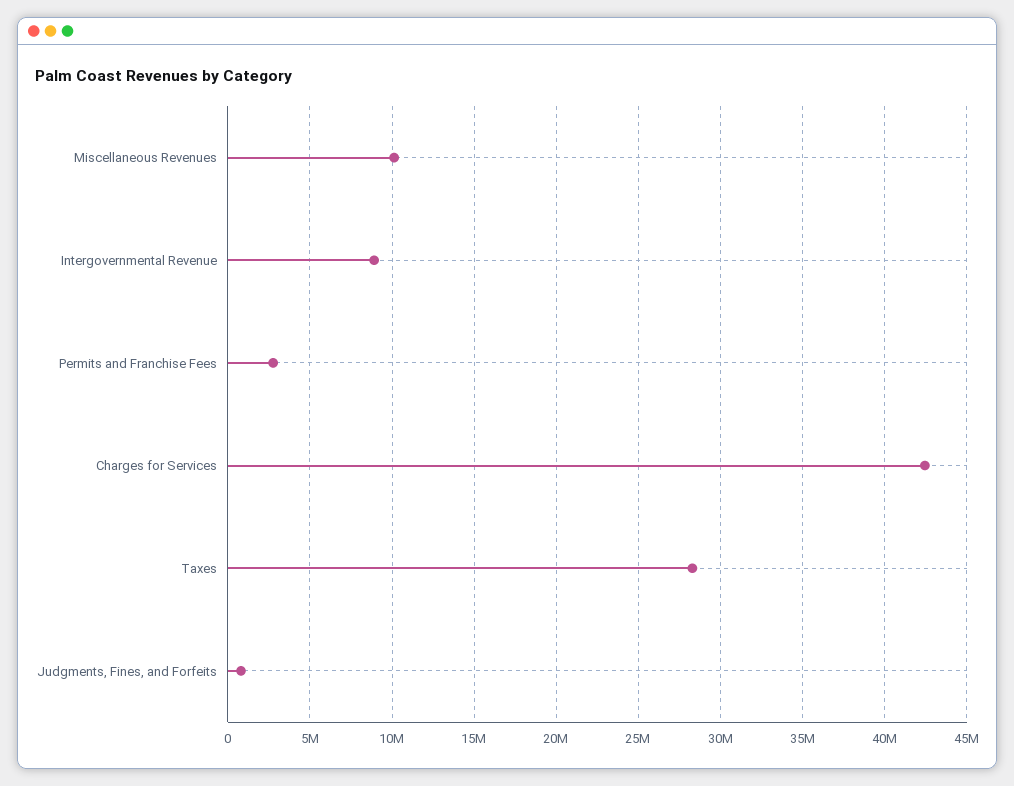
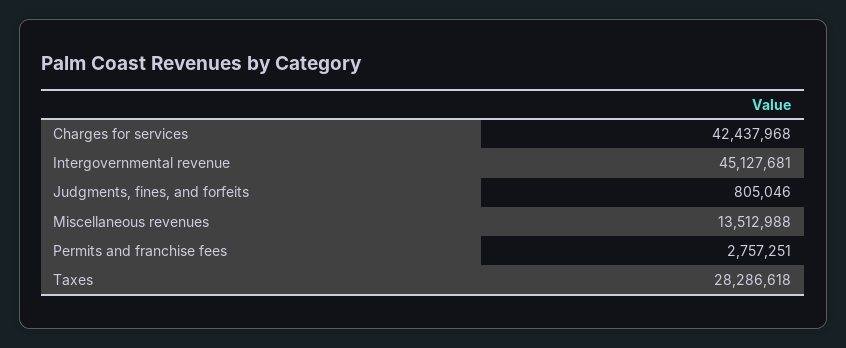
Miscellaneous Revenues: 10000000 -> 13512988
Intergovernmental Revenue: 9000000 -> 45127681

